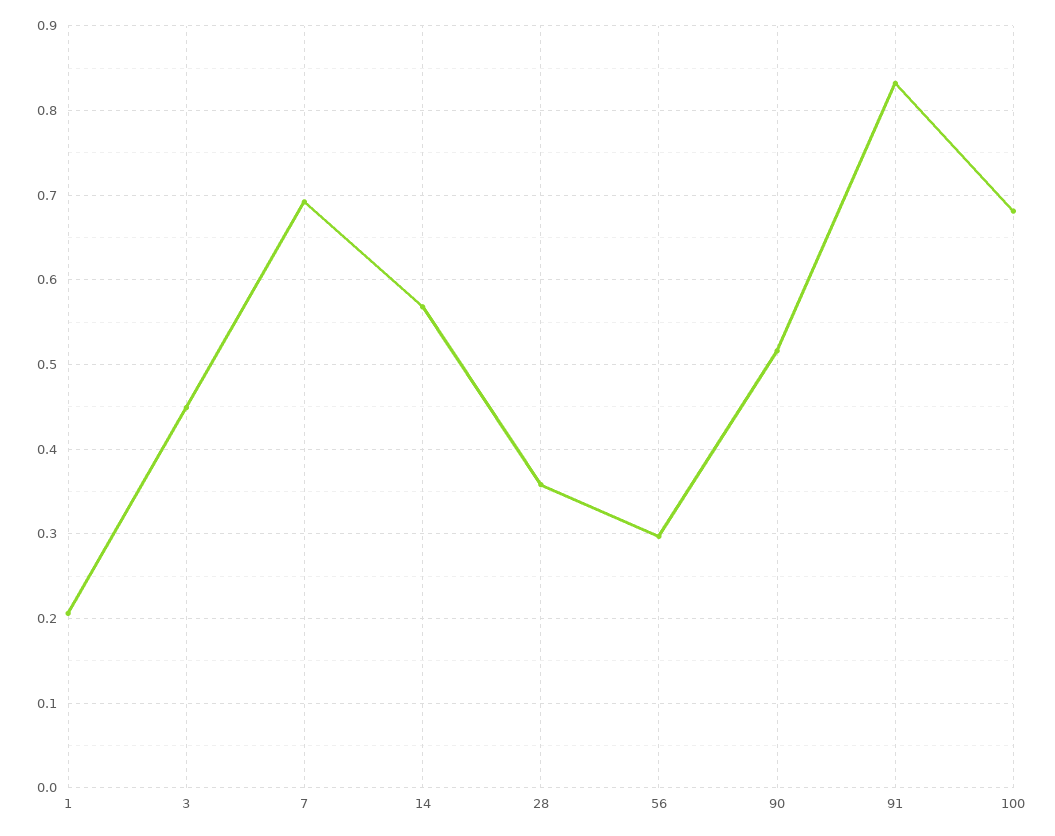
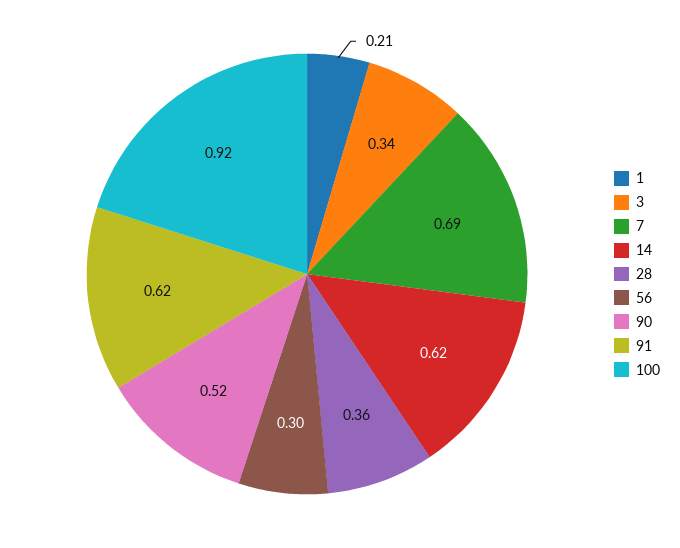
3: 0.45 -> 0.34
14: 0.57 -> 0.62
91: 0.83 -> 0.62
100: 0.68 -> 0.92

